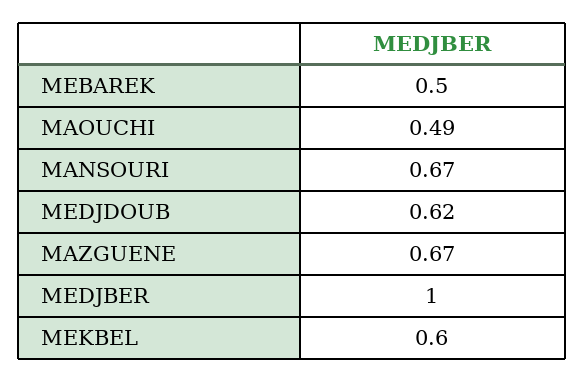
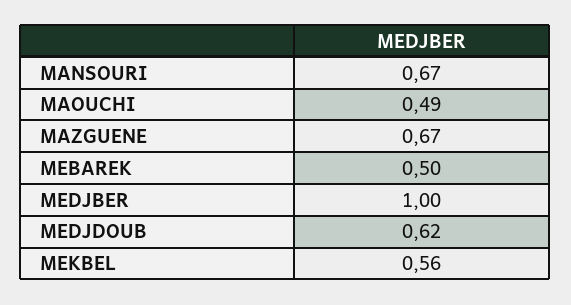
MEKBEL: 0.6 -> 0.56

